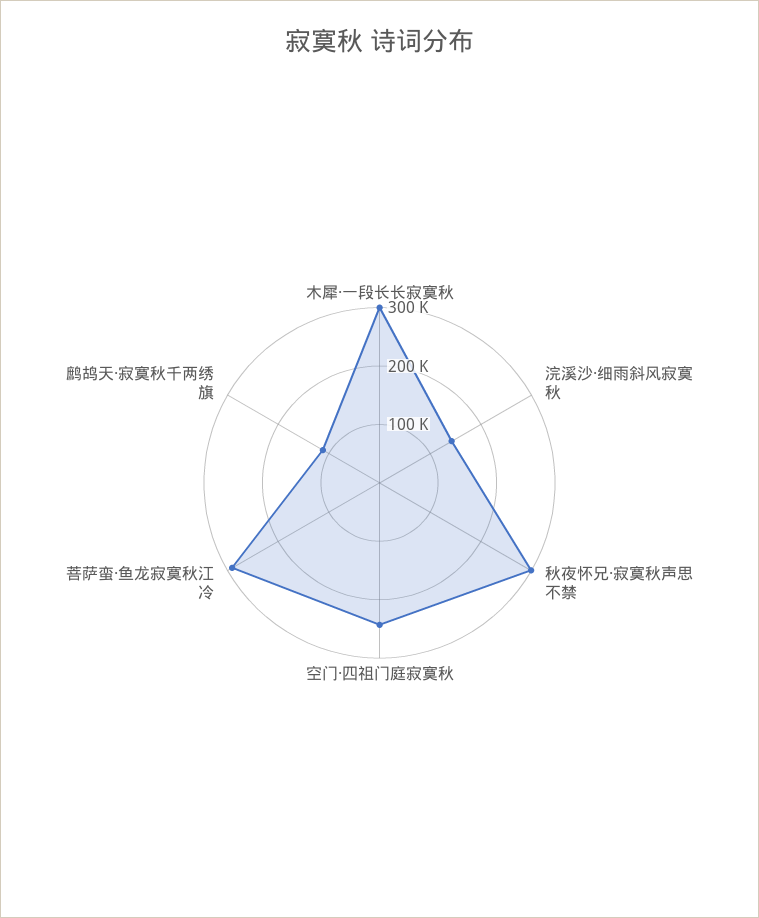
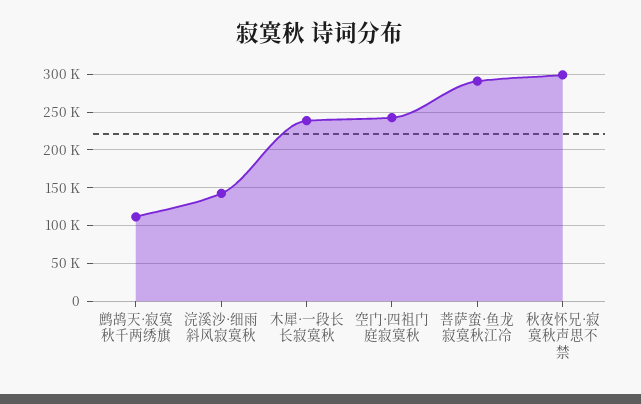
木犀·一段长长寂寞秋: 300000 -> 240000

